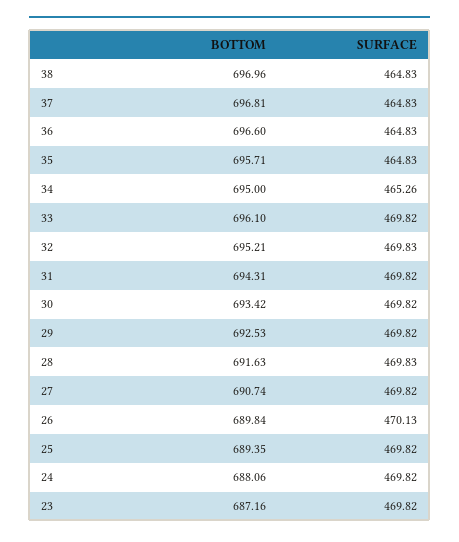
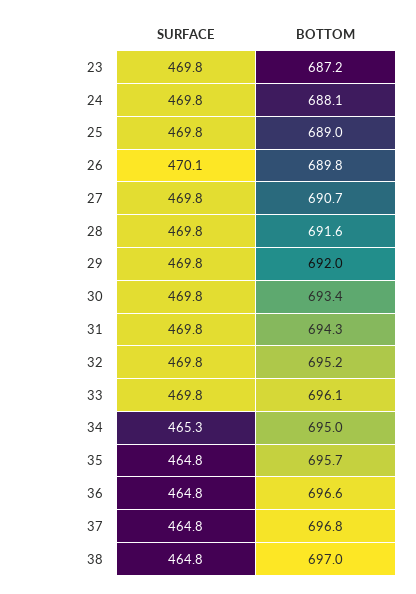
BOTTOM, 29: 692.53 -> 692
BOTTOM, 25: 689.35 -> 689

